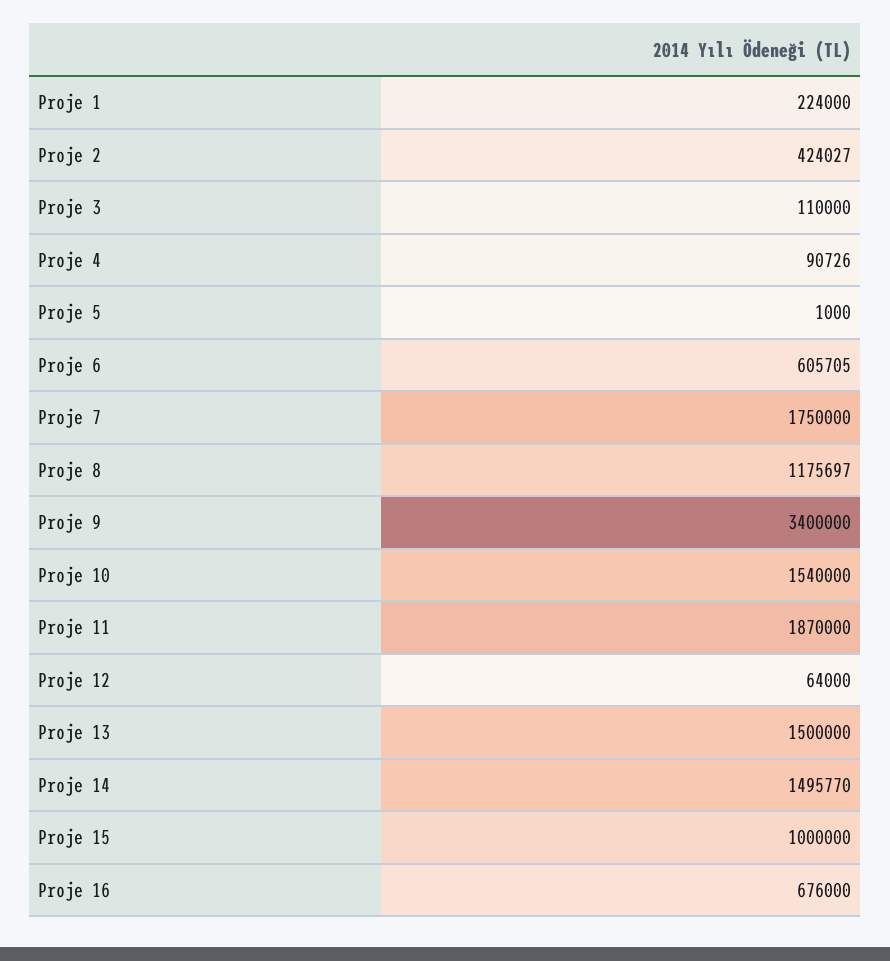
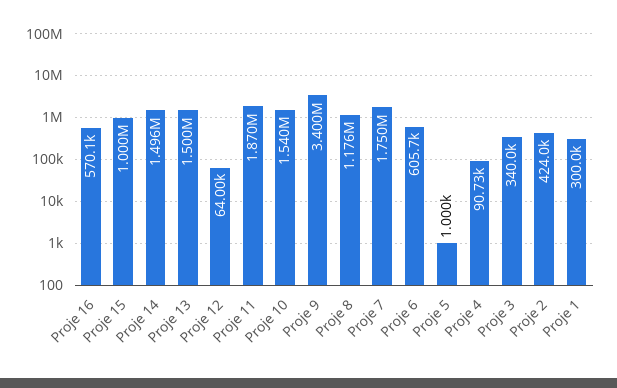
Proje 1: 224000 -> 300000
Proje 3: 110000 -> 340000
Proje 16: 676000 -> 570100

